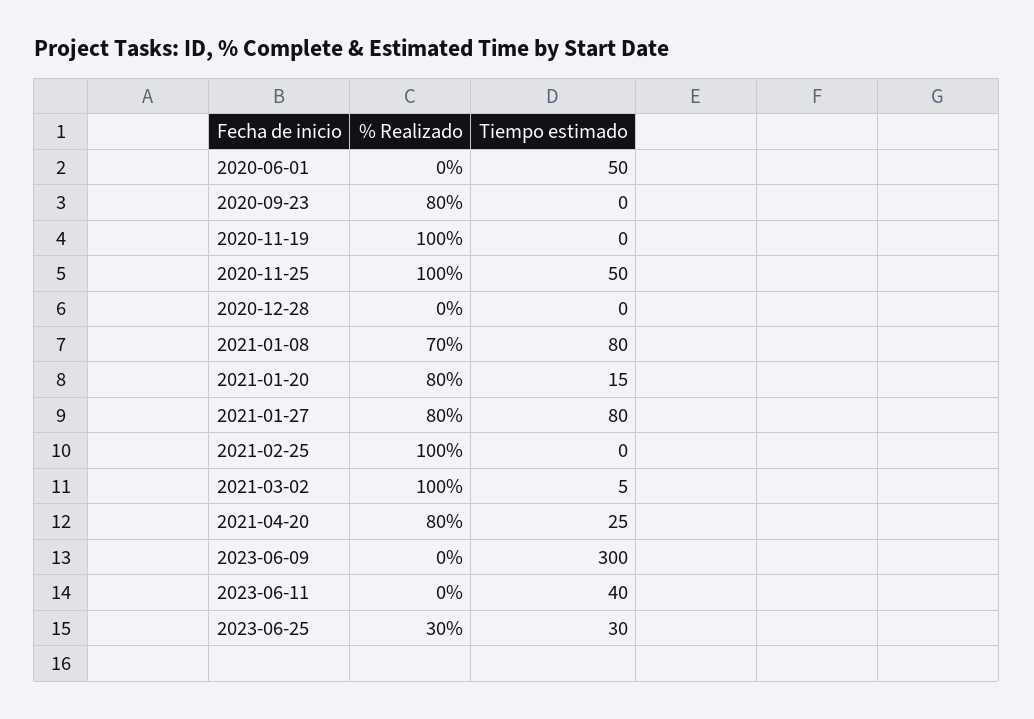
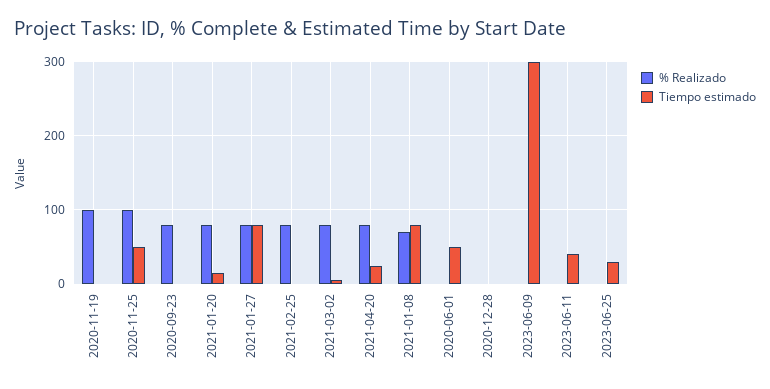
% Realizado, 2021-02-25: 100 -> 80
% Realizado, 2021-03-02: 100 -> 80
% Realizado, 2023-06-25: 30 -> 0

